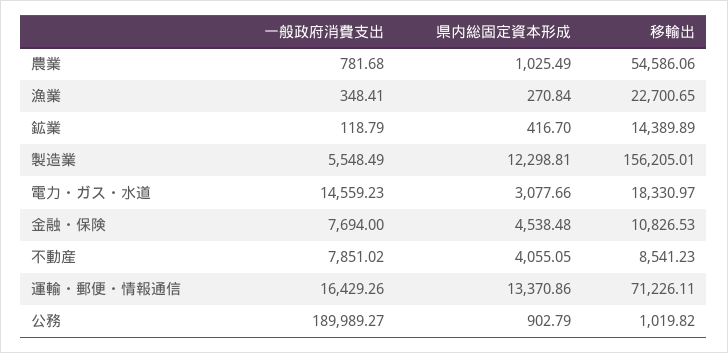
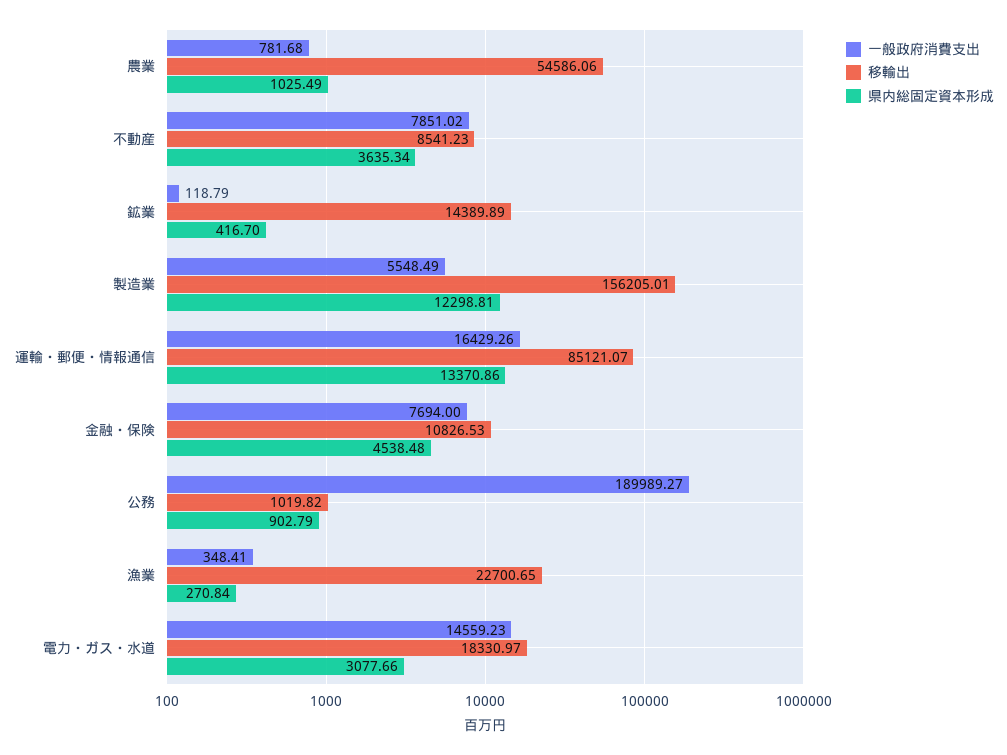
県内総固定資本形成, 不動産: 4055.05 -> 3635.34
移輸出, 運輸・郵便・情報通信: 71226.11 -> 85121.07

